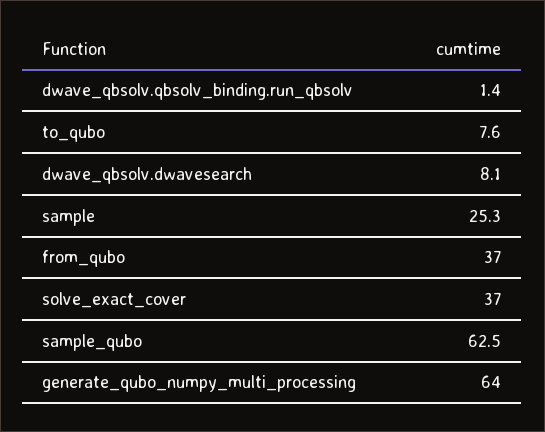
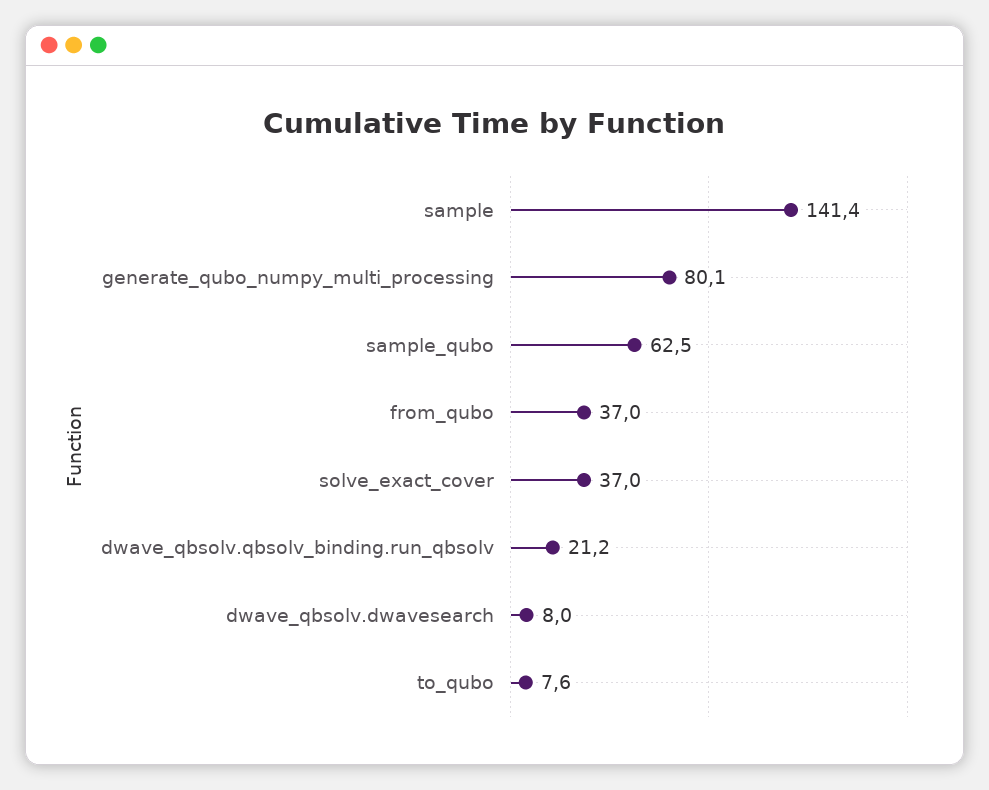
dwave_qbsolv.qbsolv_binding.run_qbsolv: 1.4 -> 21.2
dwave_qbsolv.dwavesearch: 8.1 -> 8
sample: 25.3 -> 141.4
generate_qubo_numpy_multi_processing: 64 -> 80.1

